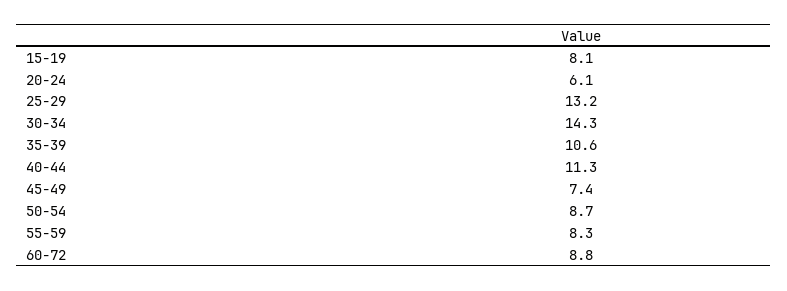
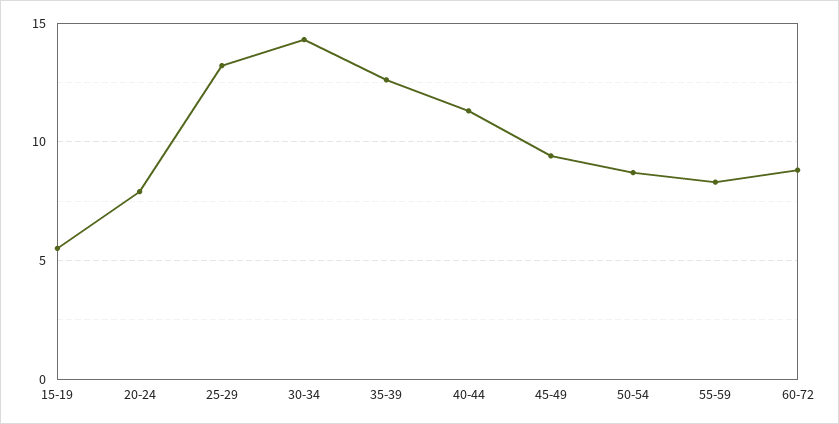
15-19: 8.1 -> 5.5
20-24: 6.1 -> 8
35-39: 10.6 -> 12.5
45-49: 7.4 -> 9.5

